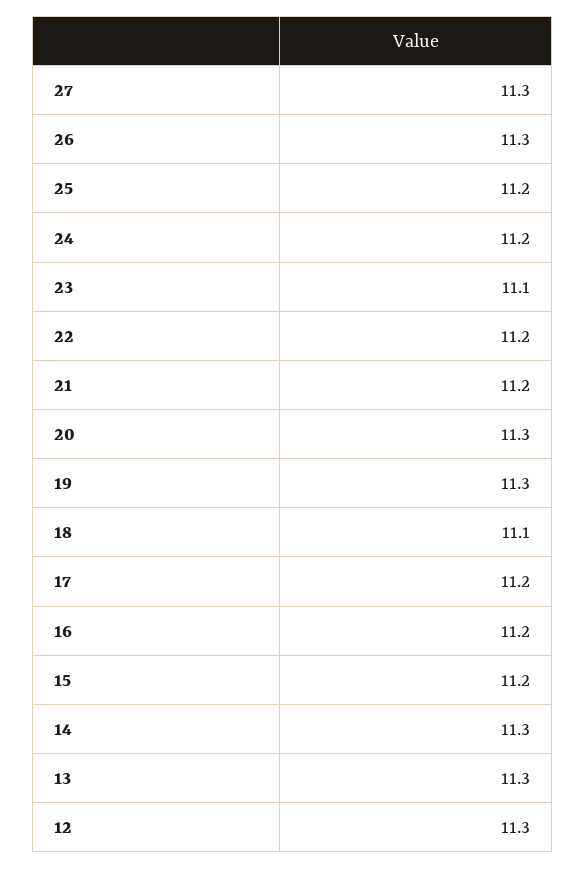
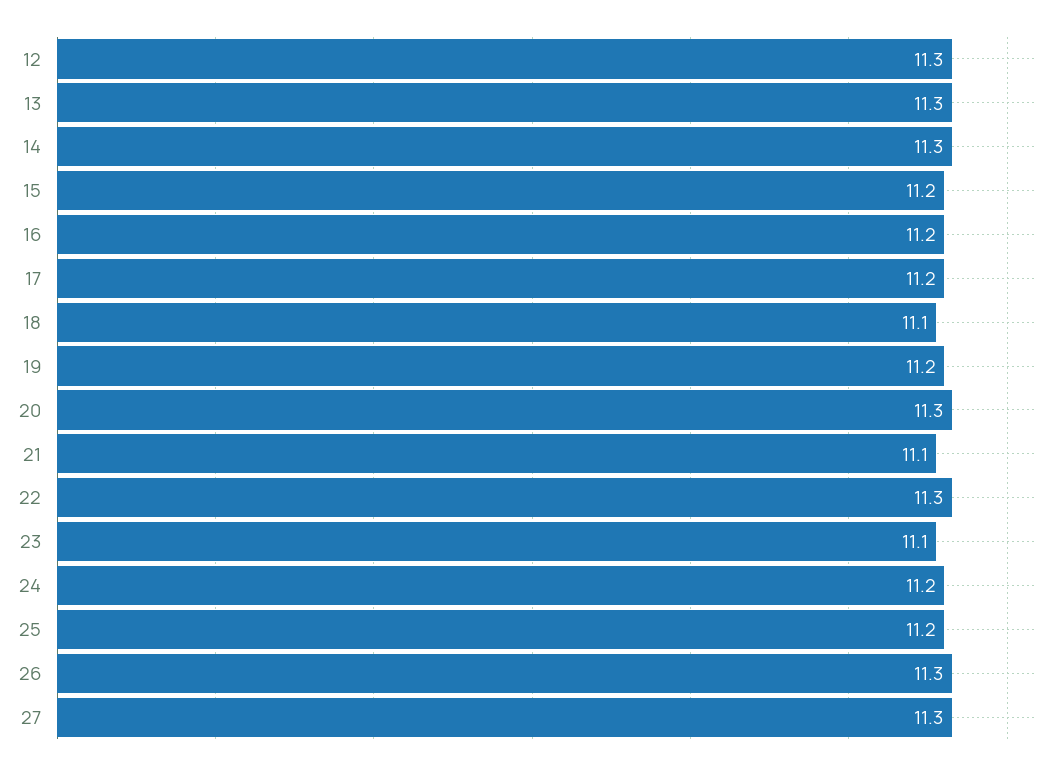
22: 11.2 -> 11.3
21: 11.2 -> 11.1
19: 11.3 -> 11.2

